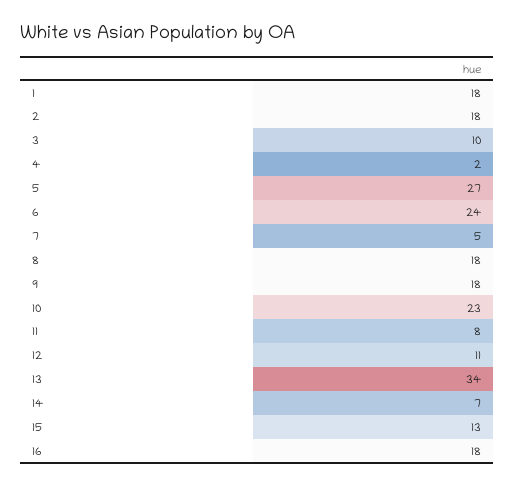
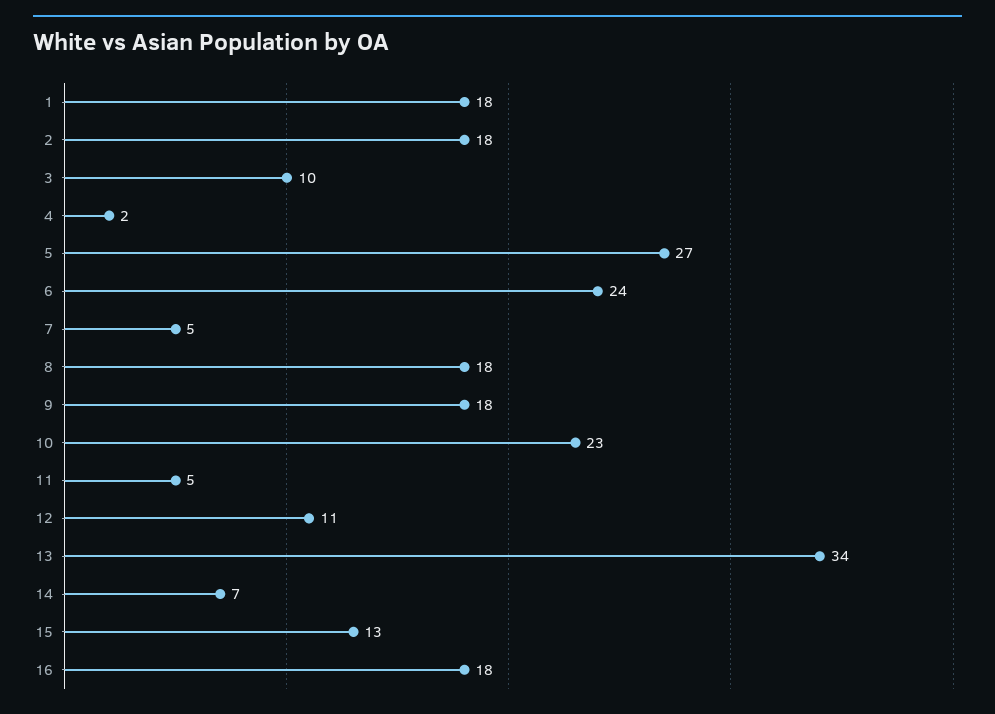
11: 8 -> 5

